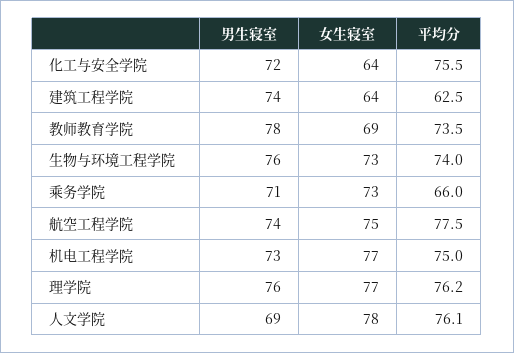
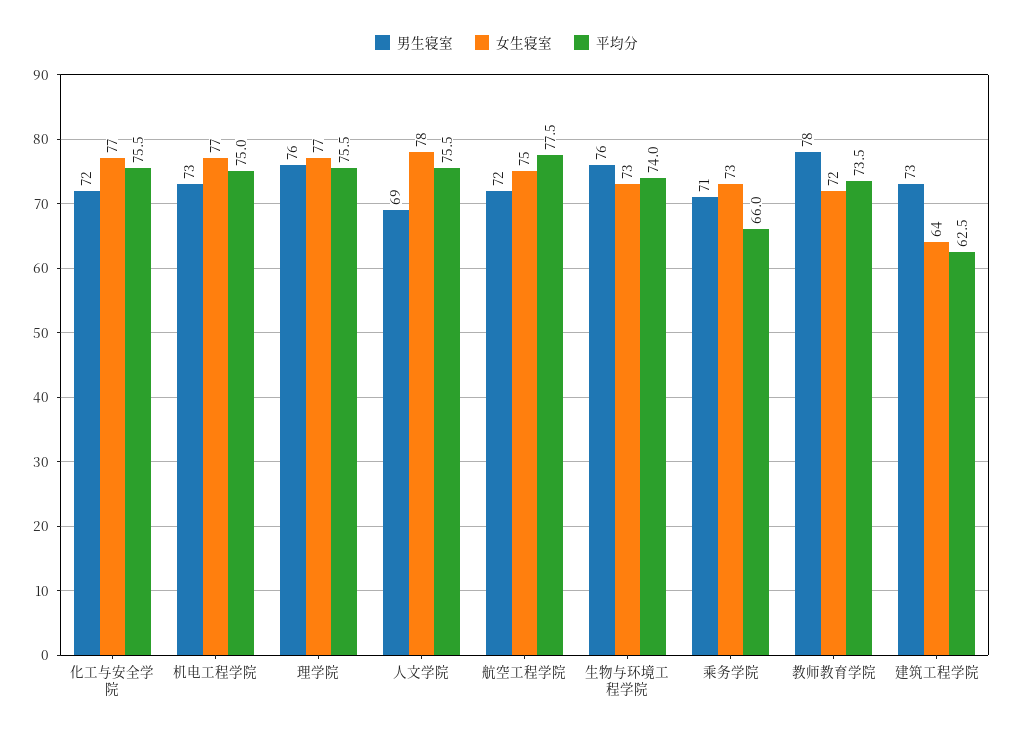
女生寝室, 化工与安全学院: 64 -> 77
男生寝室, 建筑工程学院: 74 -> 73
女生寝室, 教师教育学院: 69 -> 72
男生寝室, 航空工程学院: 74 -> 72
平均分, 理学院: 76.2 -> 75.5
平均分, 人文学院: 76.1 -> 75.5

